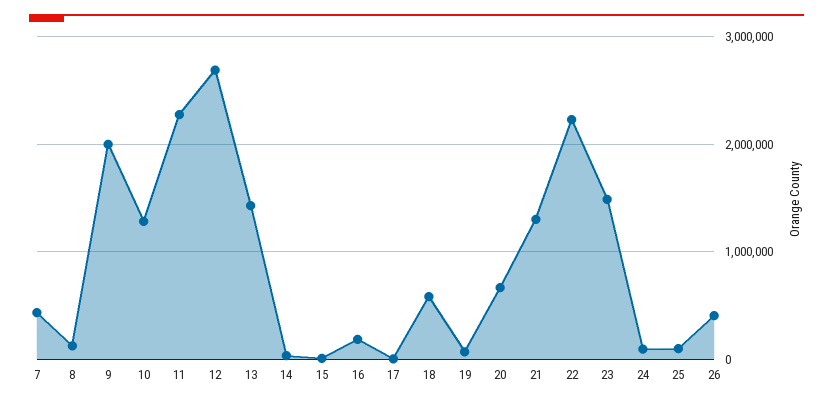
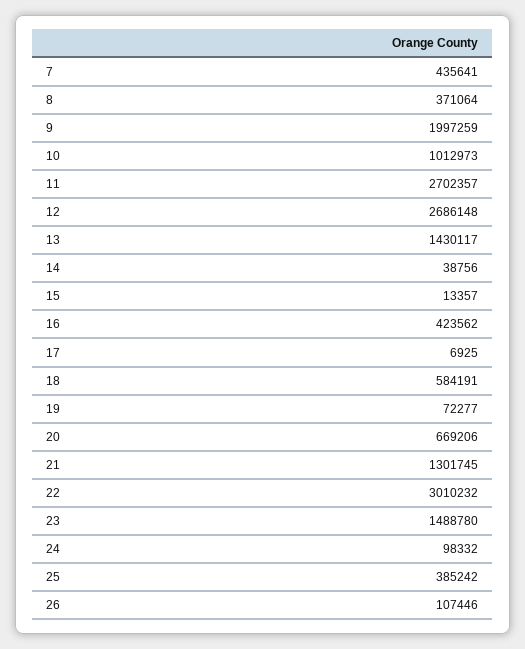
8: 100000 -> 371064
10: 1300000 -> 1012973
11: 2300000 -> 2702357
16: 200000 -> 423562
22: 2200000 -> 3010232
25: 100000 -> 385242
26: 400000 -> 107446

